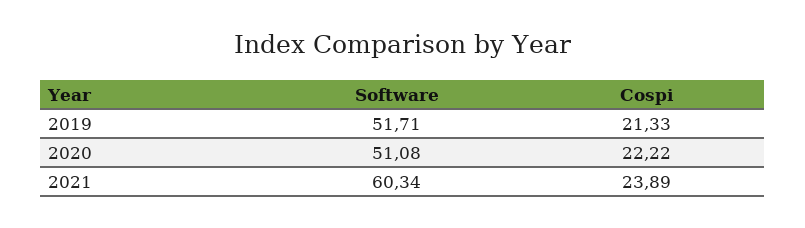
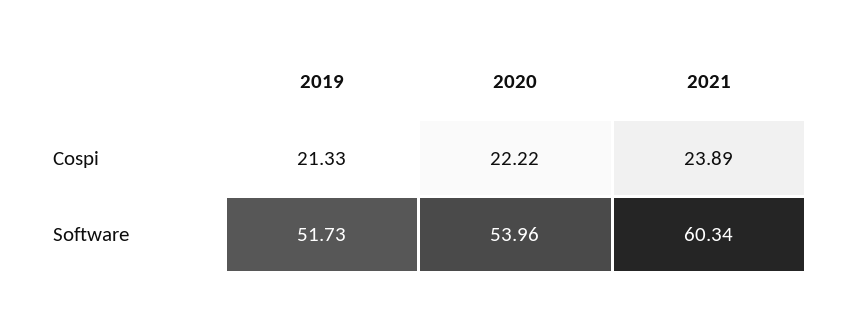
Software, 2019: 51.71 -> 51.73
Software, 2020: 51.08 -> 53.96

